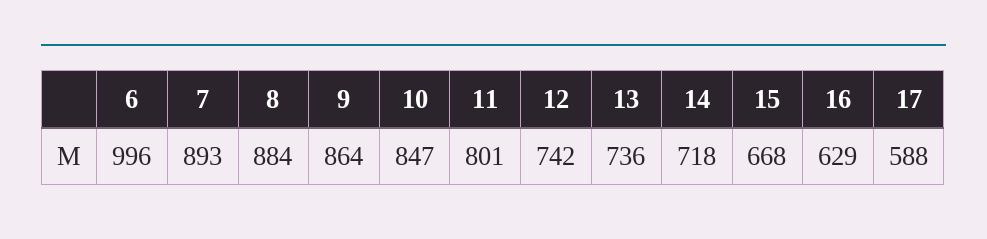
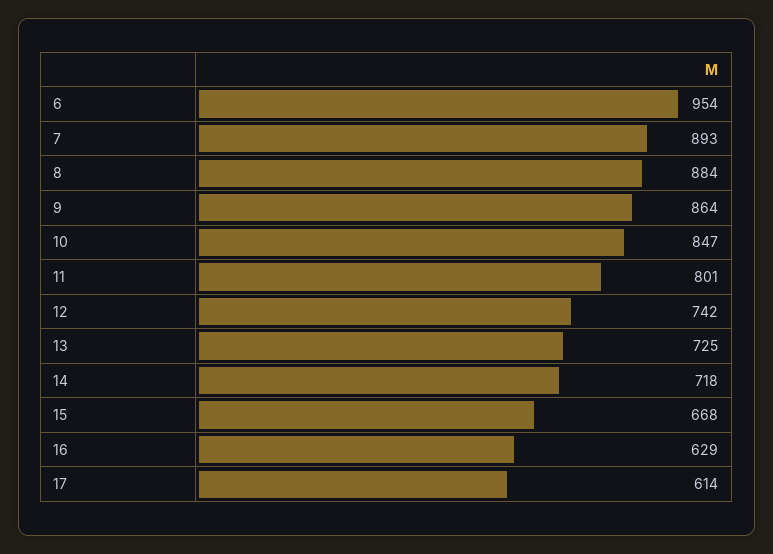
6: 996 -> 954
13: 736 -> 725
17: 588 -> 614

